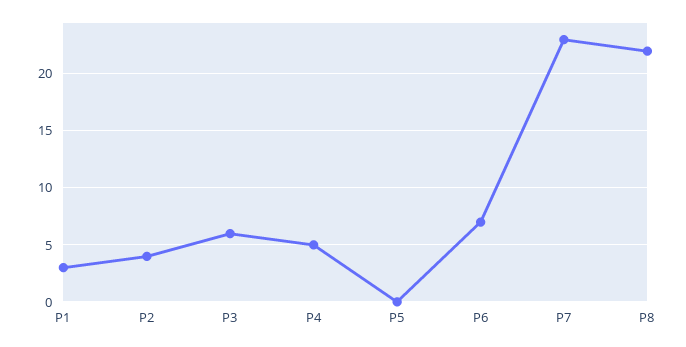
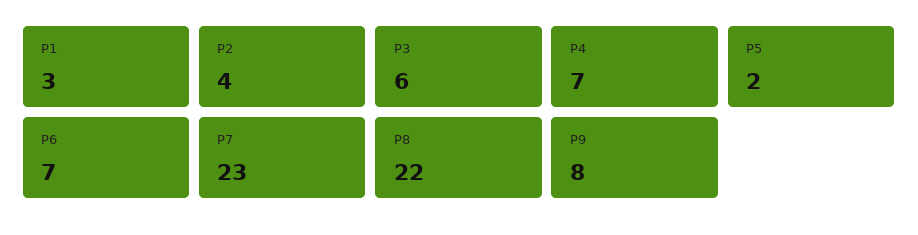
P4: 5 -> 7
P5: 0 -> 2
P9: none -> 8

